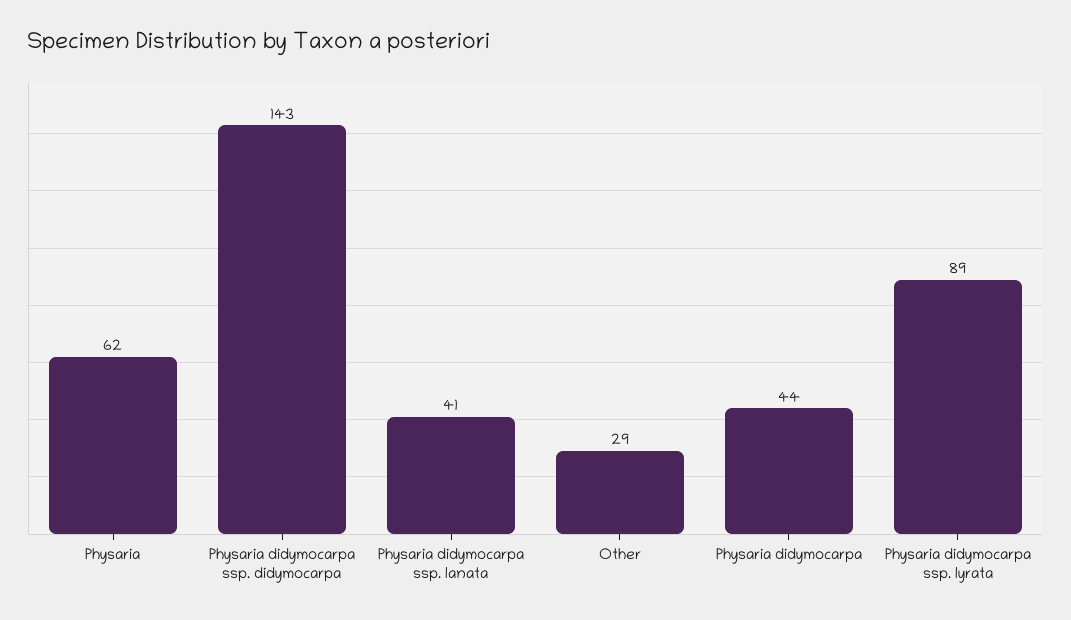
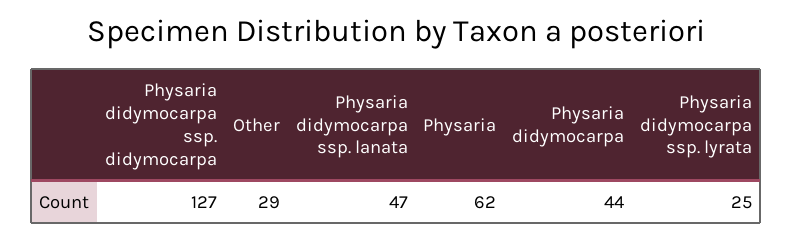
Physaria didymocarpa ssp. didymocarpa: 143 -> 127
Physaria didymocarpa ssp. lanata: 41 -> 47
Physaria didymocarpa ssp. lyrata: 89 -> 25

